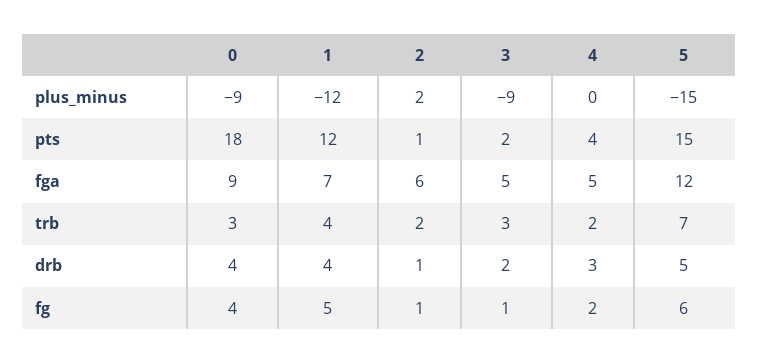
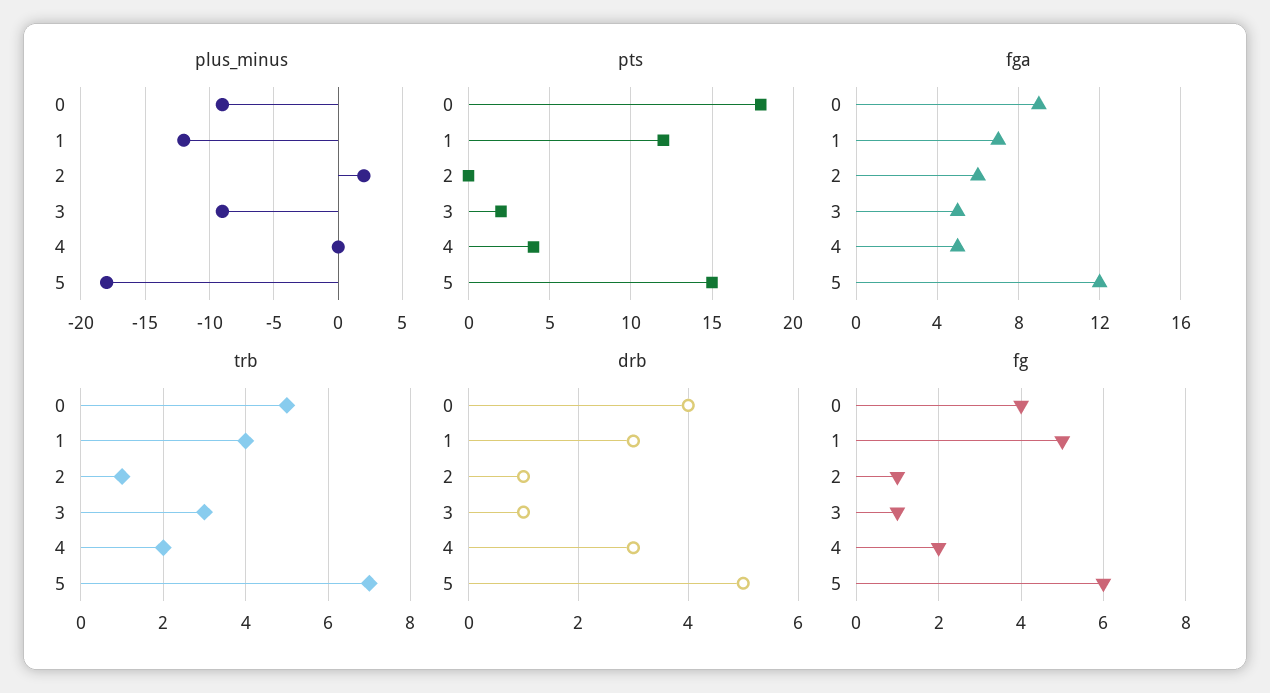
plus_minus, 5: -15 -> -18
pts, 2: 1 -> 0
trb, 0: 3 -> 5
trb, 2: 2 -> 1
drb, 1: 4 -> 3
drb, 3: 2 -> 1

